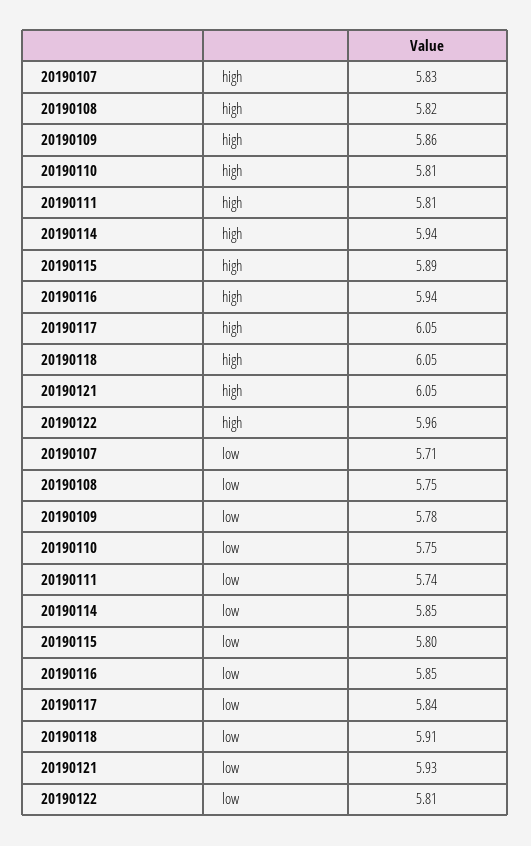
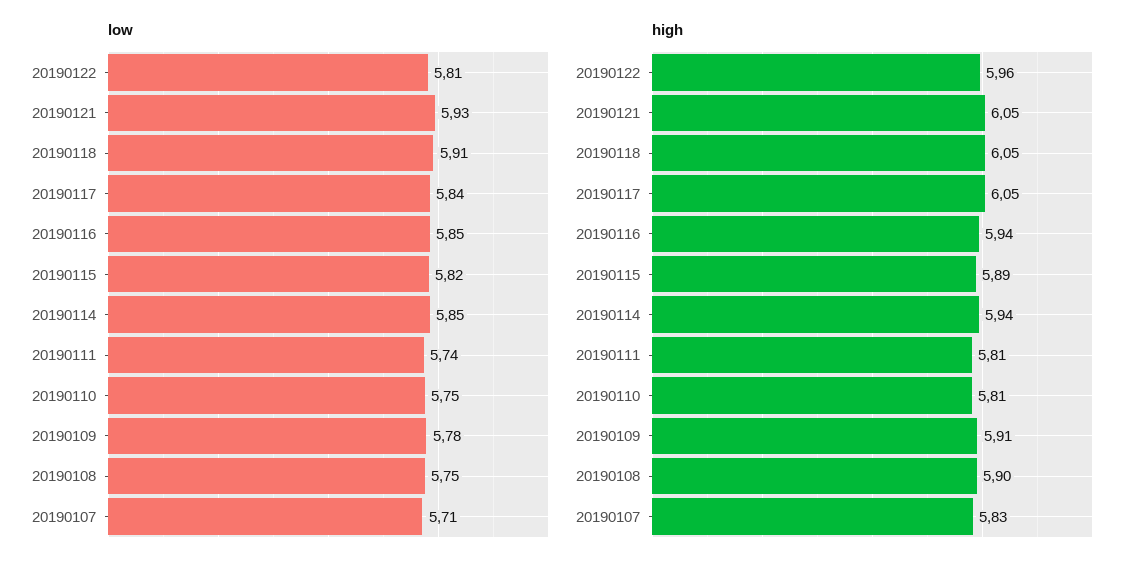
high, 20190108: 5.82 -> 5.9
high, 20190109: 5.86 -> 5.91
low, 20190115: 5.8 -> 5.82

